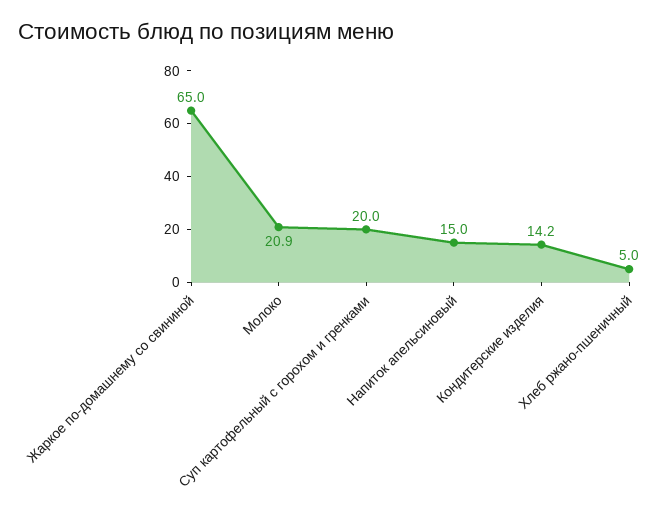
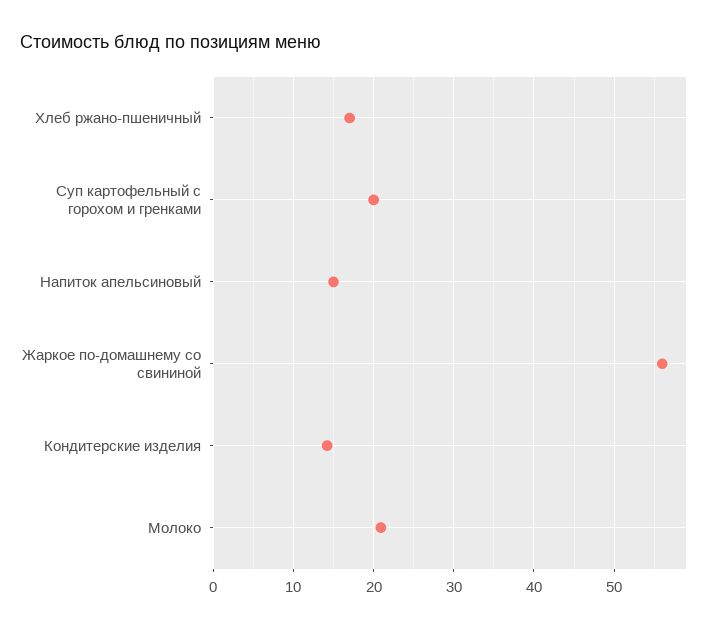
Жаркое по-домашнему со свининой: 65 -> 56
Хлеб ржано-пшеничный: 5 -> 17

